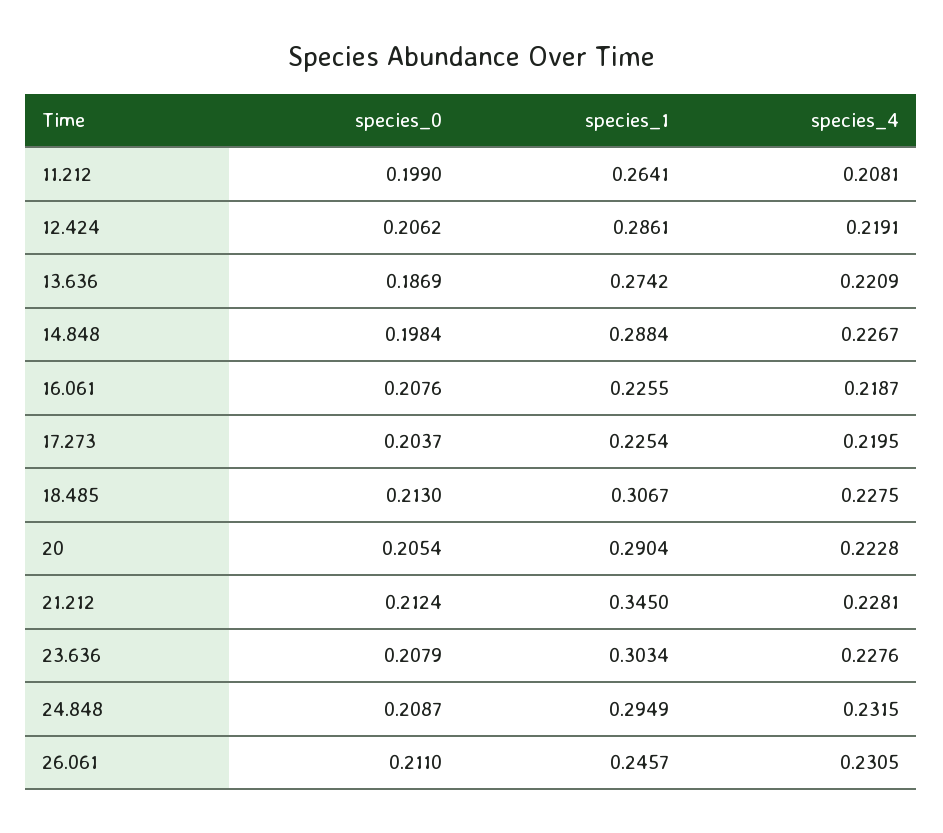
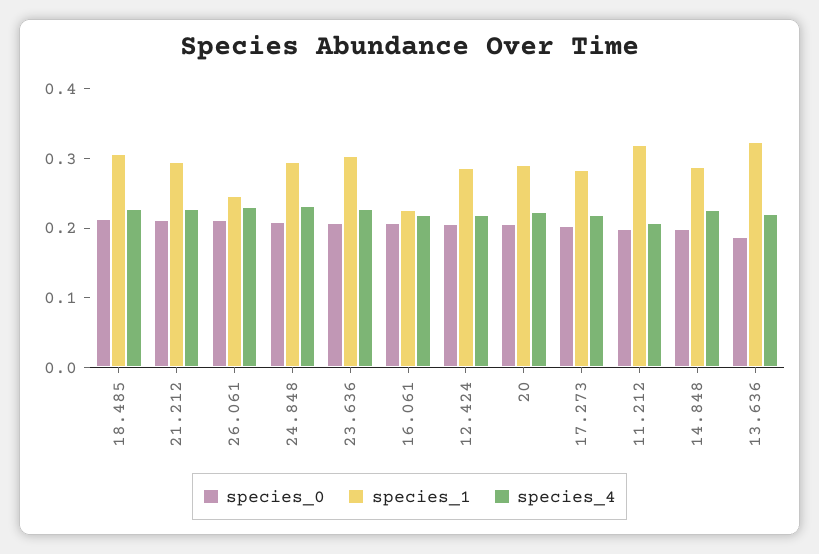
species_1, 11.212: 0.2641 -> 0.32
species_1, 13.636: 0.2742 -> 0.32
species_1, 17.273: 0.2254 -> 0.28
species_1, 21.212: 0.345 -> 0.3

